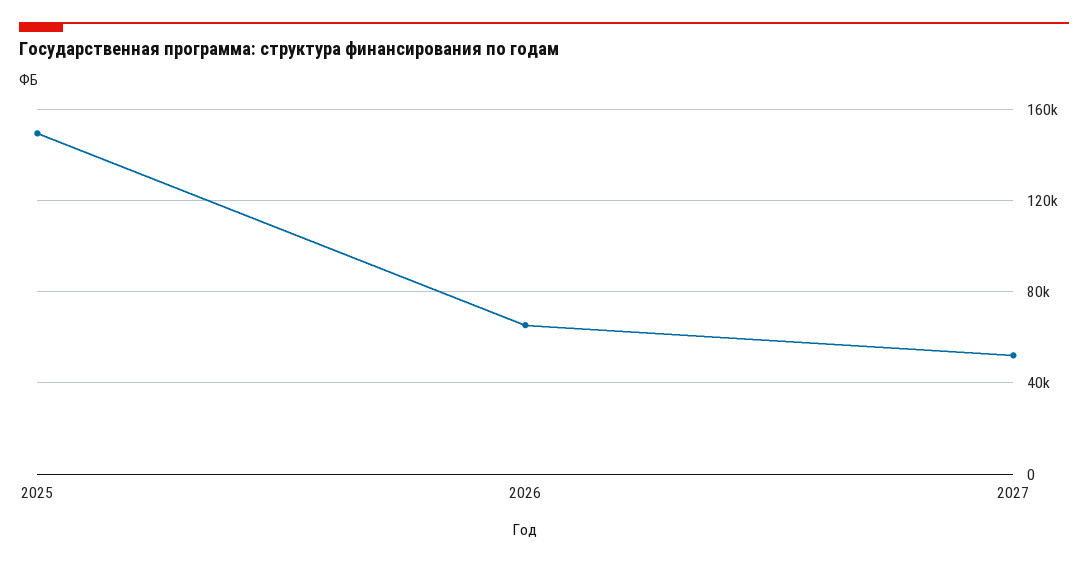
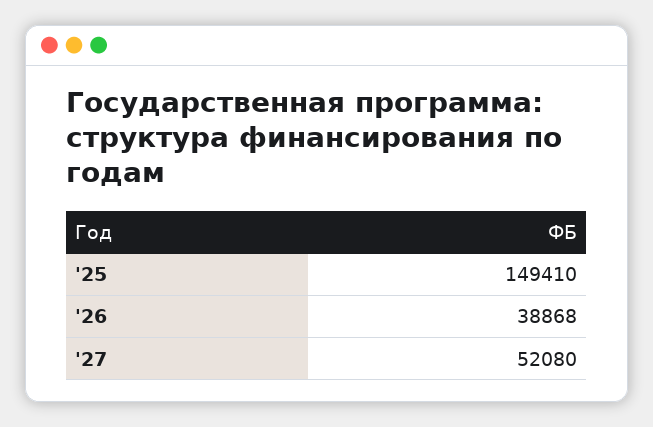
2026: 65000 -> 38868

